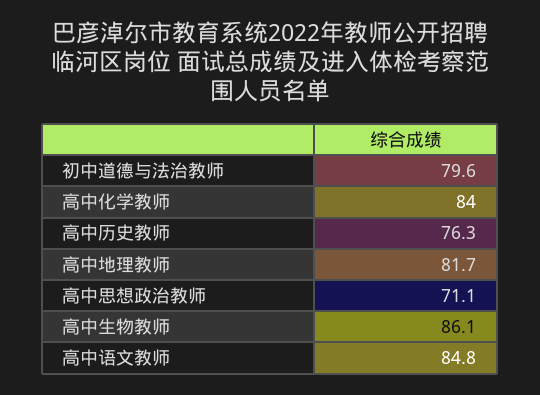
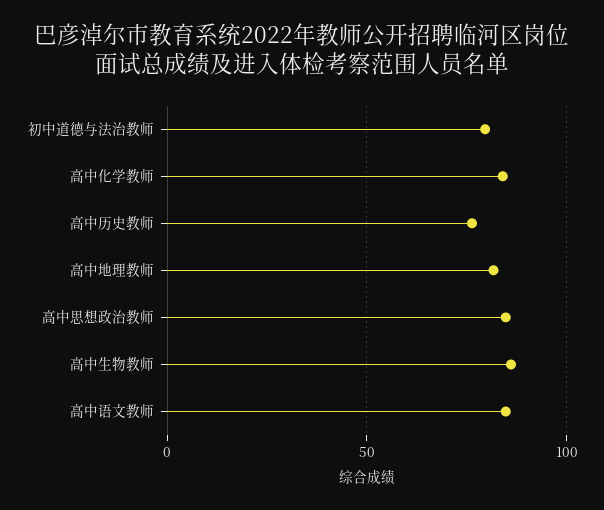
高中思想政治教师: 71.1 -> 85

